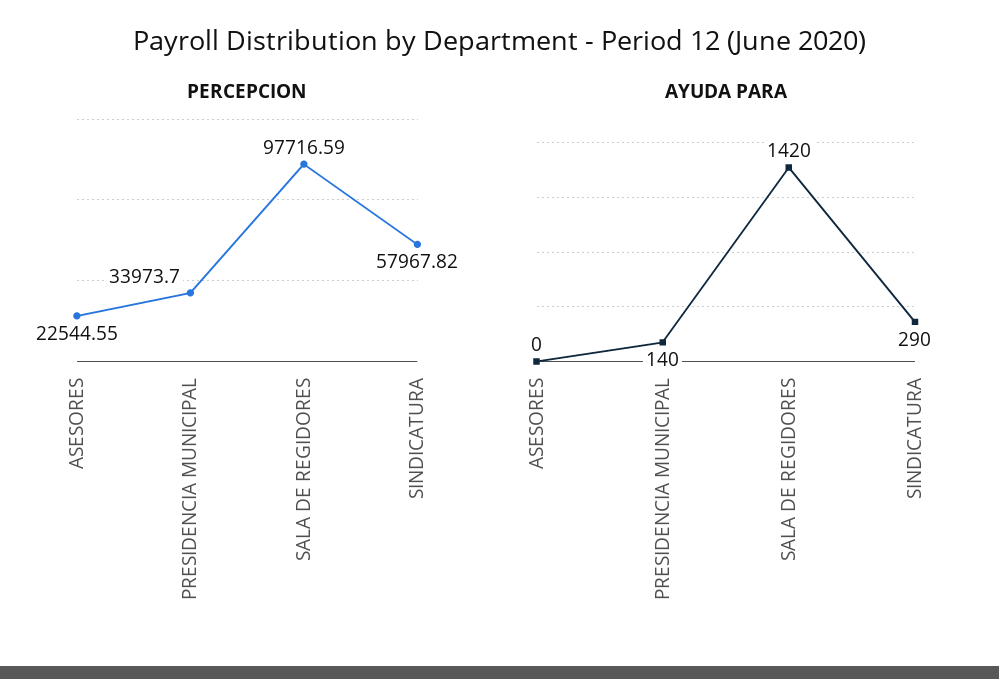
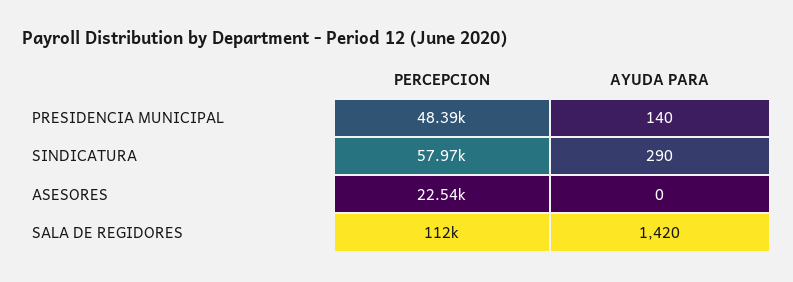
PERCEPCION, PRESIDENCIA MUNICIPAL: 33973.7 -> 48390
PERCEPCION, SALA DE REGIDORES: 97716.59 -> 112000

